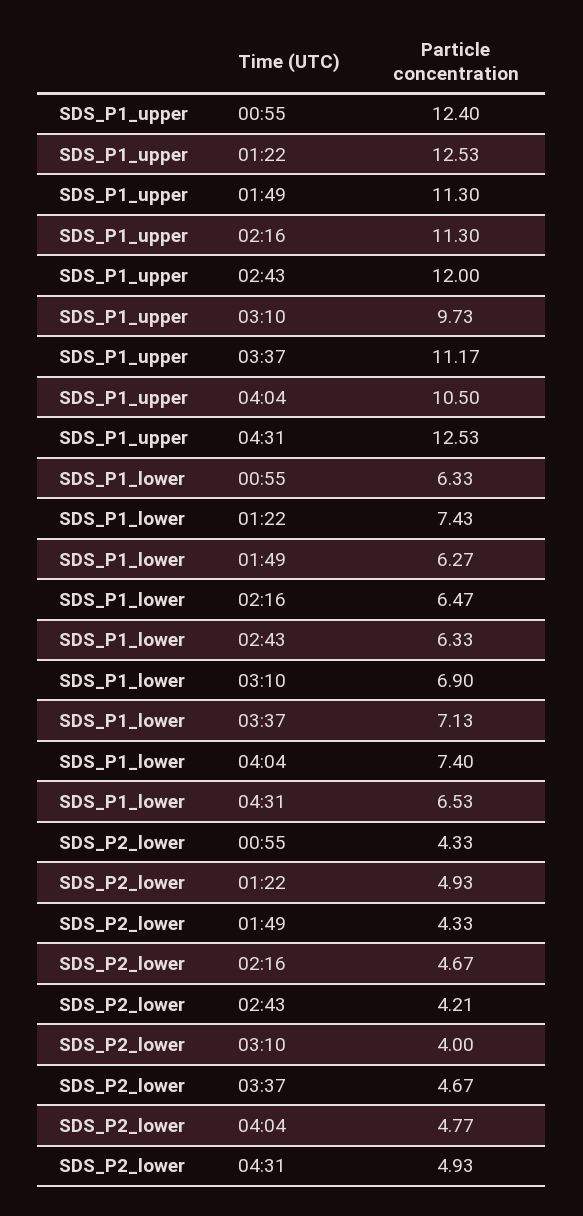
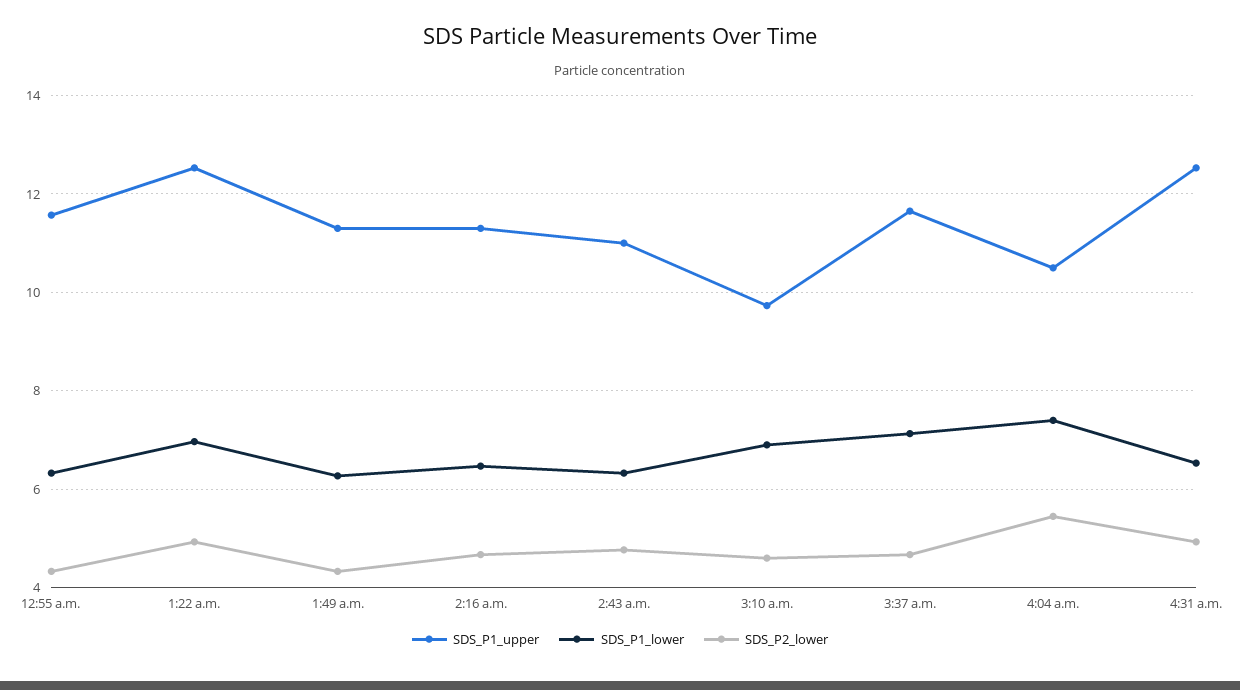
SDS_P1_upper, 00:55: 12.4 -> 11.6
SDS_P1_upper, 02:43: 12 -> 11
SDS_P1_upper, 03:37: 11.17 -> 11.6
SDS_P1_lower, 01:22: 7.43 -> 7
SDS_P2_lower, 02:43: 4.21 -> 4.8
SDS_P2_lower, 03:10: 4 -> 4.6
SDS_P2_lower, 04:04: 4.77 -> 5.4

